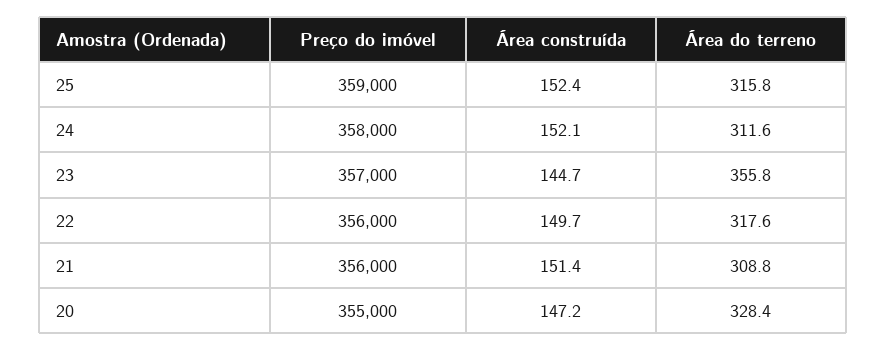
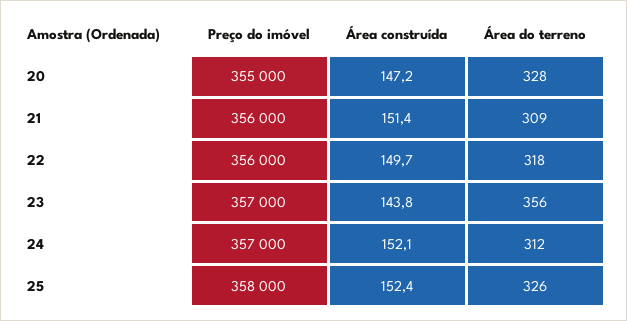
Preço do imóvel, 25: 359000 -> 358000
Área do terreno, 25: 315.8 -> 326
Preço do imóvel, 24: 358000 -> 357000
Área construída, 23: 144.7 -> 143.8

